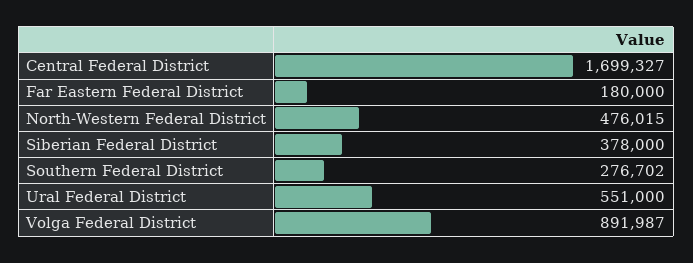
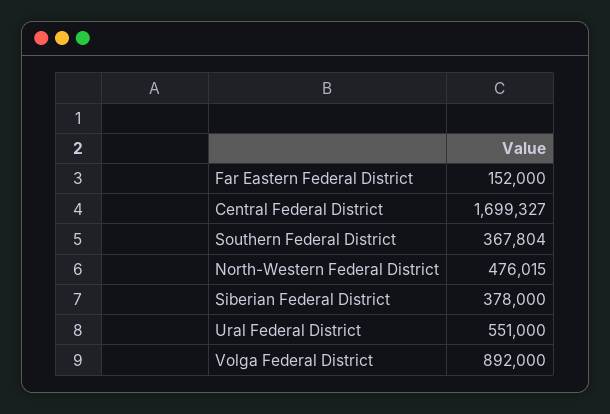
Far Eastern Federal District: 180000 -> 152000
Southern Federal District: 276702 -> 367804
Volga Federal District: 891987 -> 892000

